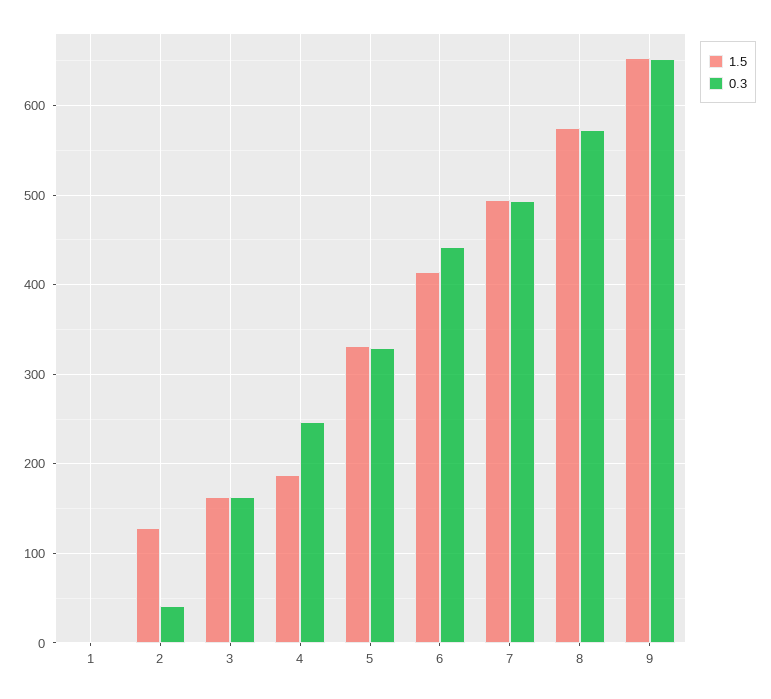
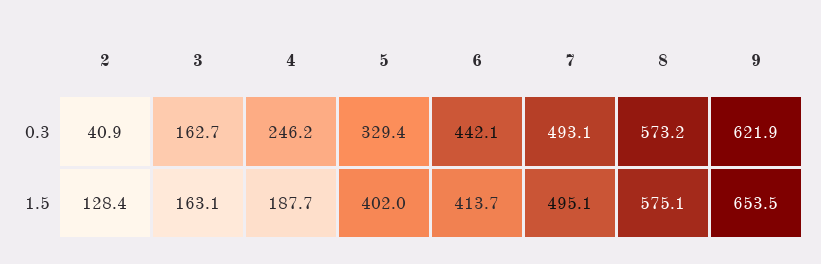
1.5, 1: 0 -> none
0.3, 1: 0 -> none
1.5, 5: 330 -> 402
0.3, 9: 650 -> 621.9

